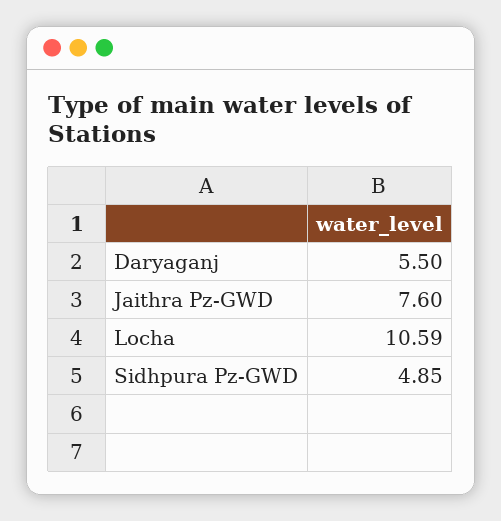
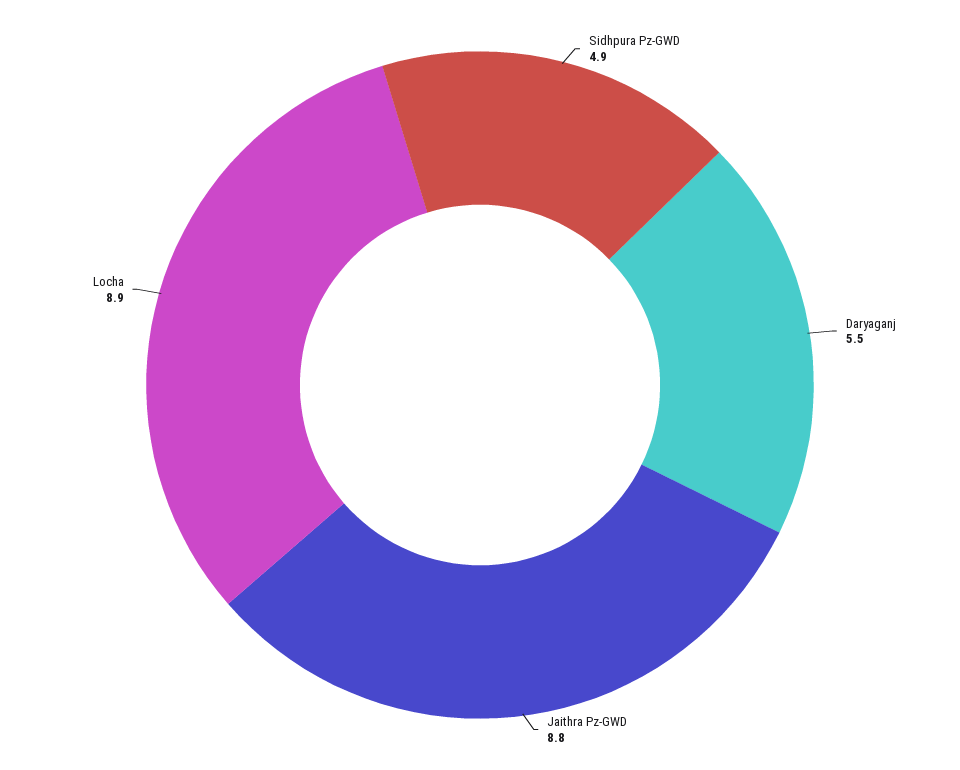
Jaithra Pz-GWD: 7.6 -> 8.8
Locha: 10.59 -> 8.9

